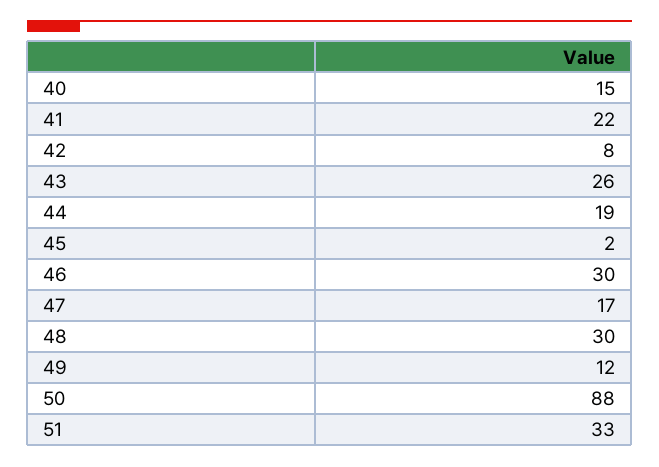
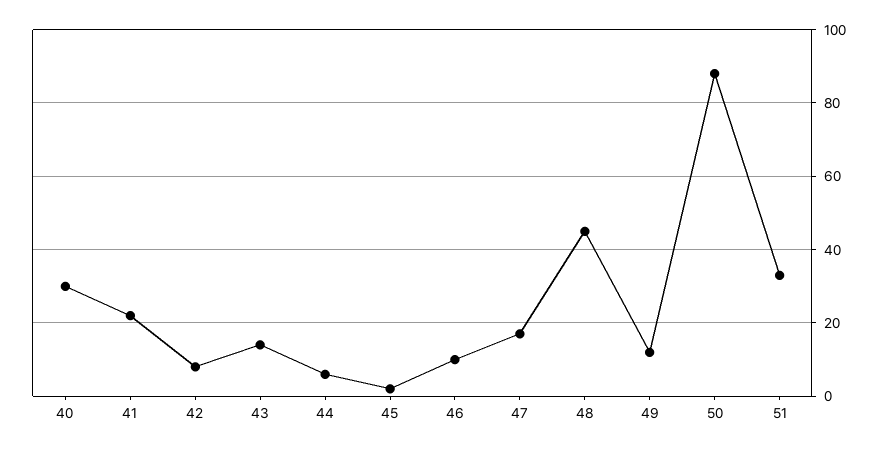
40: 15 -> 30
43: 26 -> 15
44: 19 -> 5
46: 30 -> 10
48: 30 -> 45

